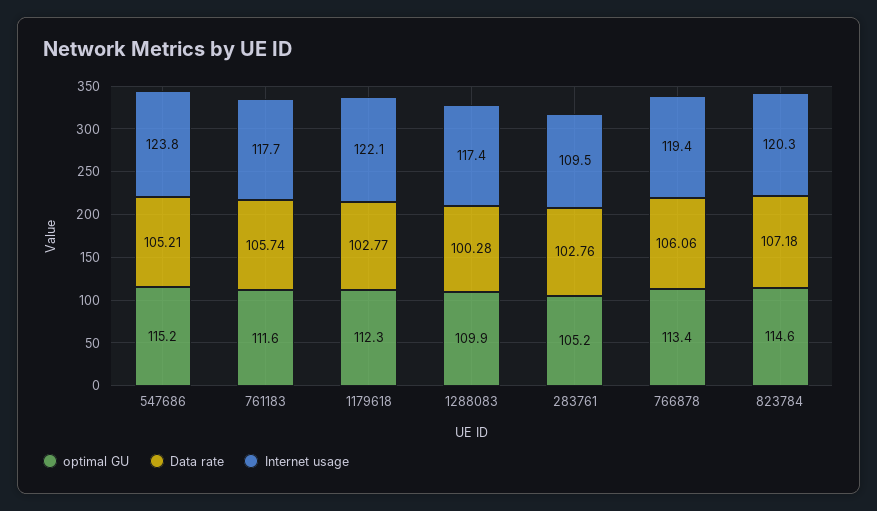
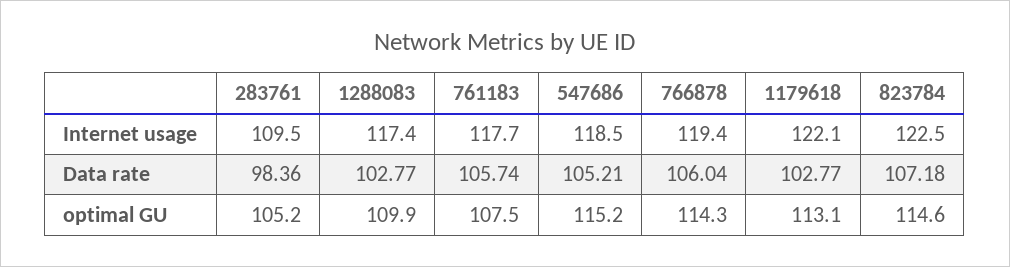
Internet usage, 547686: 123.8 -> 118.5
optimal GU, 761183: 111.6 -> 107.5
optimal GU, 1179618: 112.3 -> 113.1
Data rate, 1288083: 100.28 -> 102.77
Data rate, 283761: 102.76 -> 98.36
optimal GU, 766878: 113.4 -> 114.3
Data rate, 766878: 106.06 -> 106.04
Internet usage, 823784: 120.3 -> 122.5

